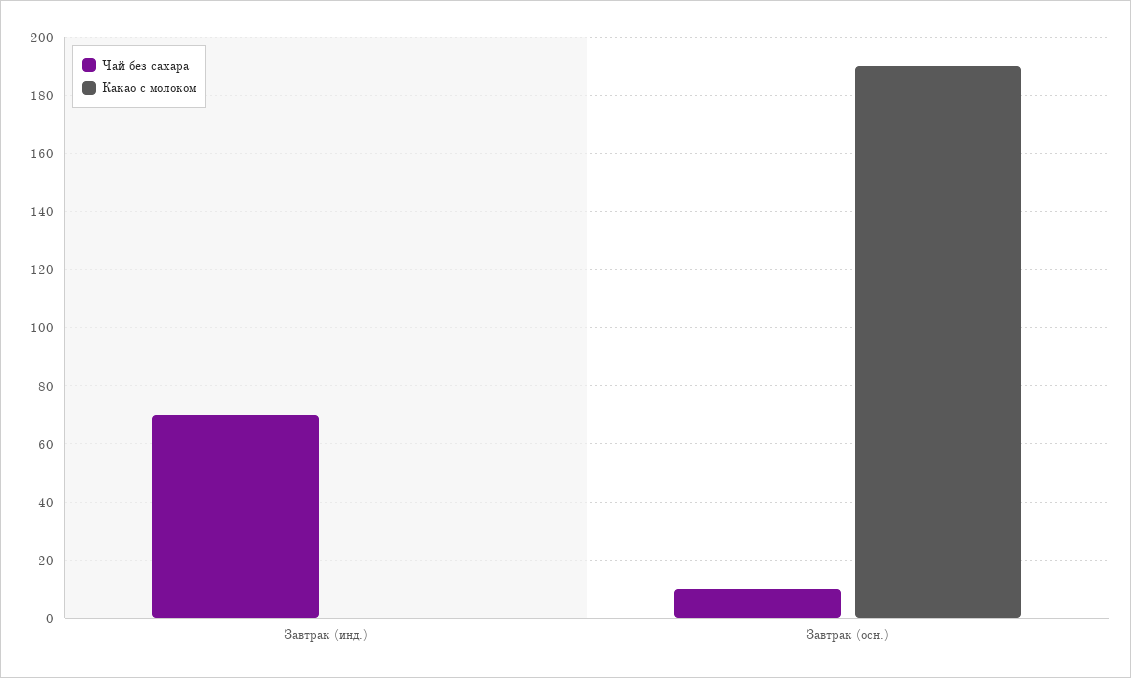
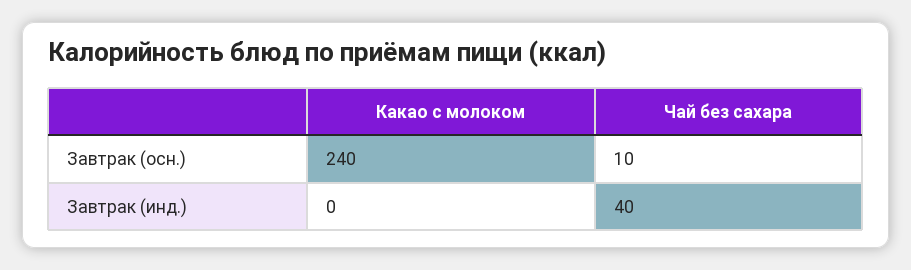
Чай без сахара, Завтрак (инд.): 70 -> 40
Какао с молоком, Завтрак (осн.): 190 -> 240

